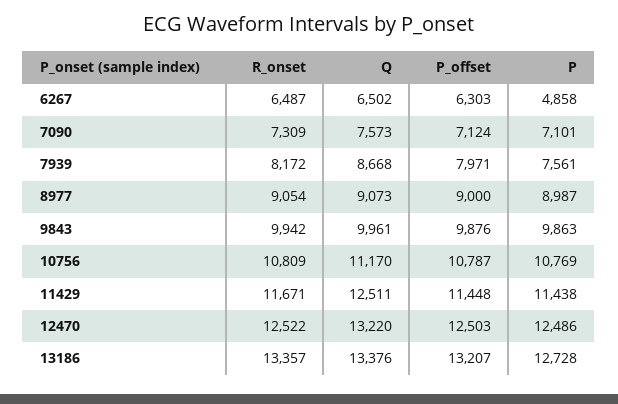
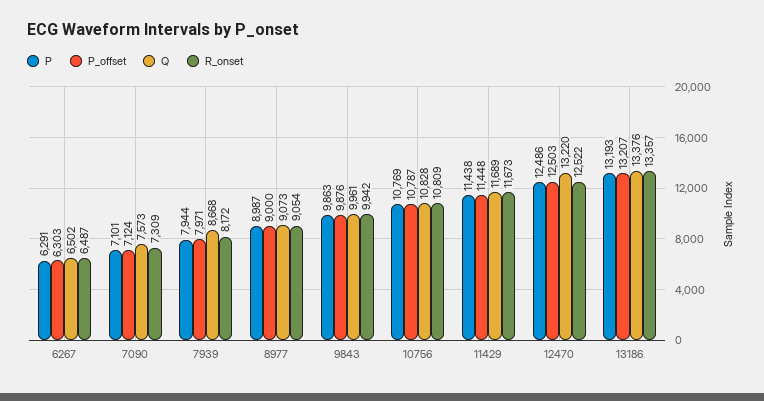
P, 6267: 4858 -> 6291
P, 7939: 7561 -> 7944
Q, 10756: 11170 -> 10828
R_onset, 11429: 11671 -> 11673
Q, 11429: 12511 -> 11689
P, 13186: 12728 -> 13193

